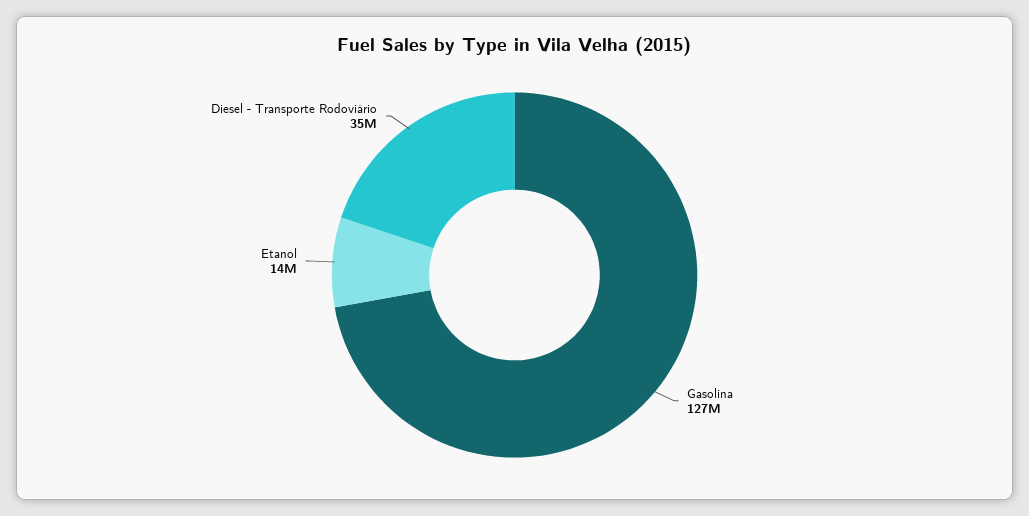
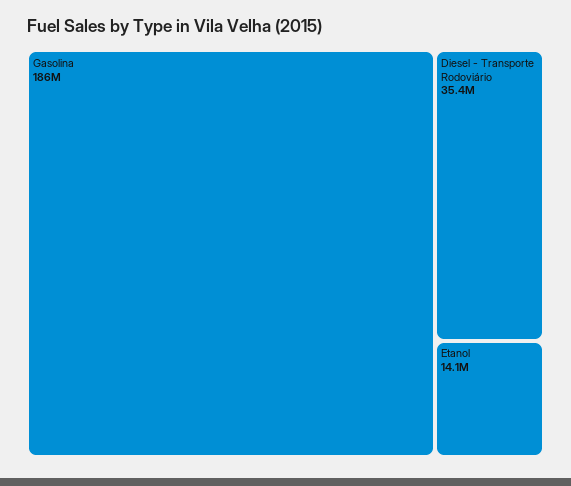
Gasolina: 127000000 -> 186000000

